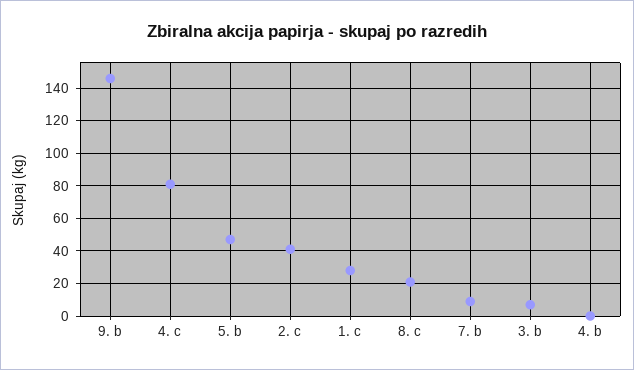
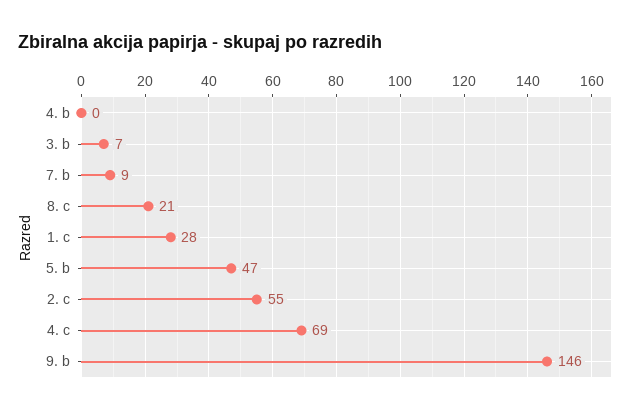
4. c: 80 -> 69
2. c: 40 -> 55

